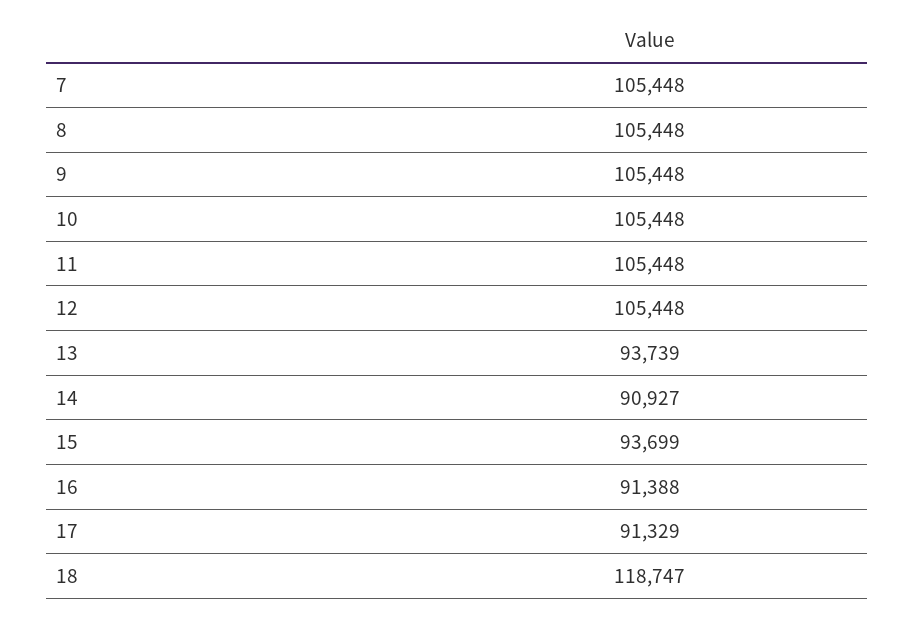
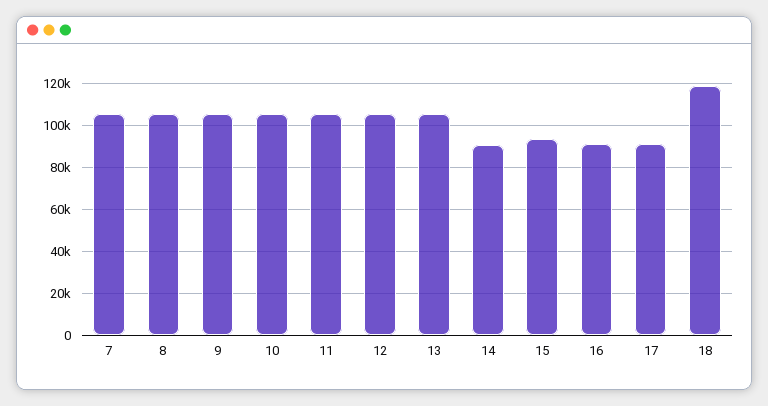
13: 93739 -> 105000

